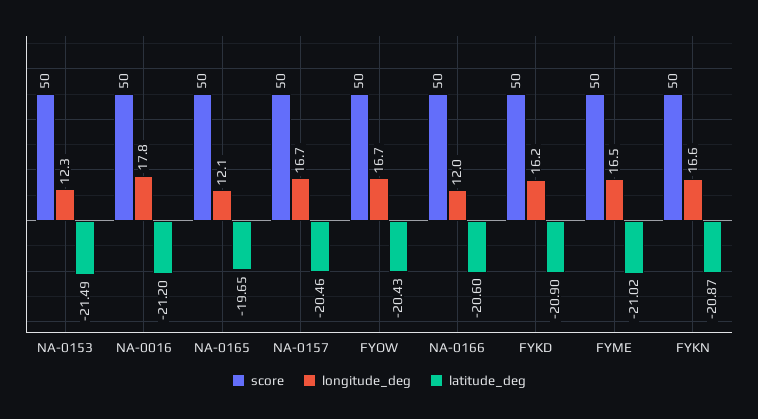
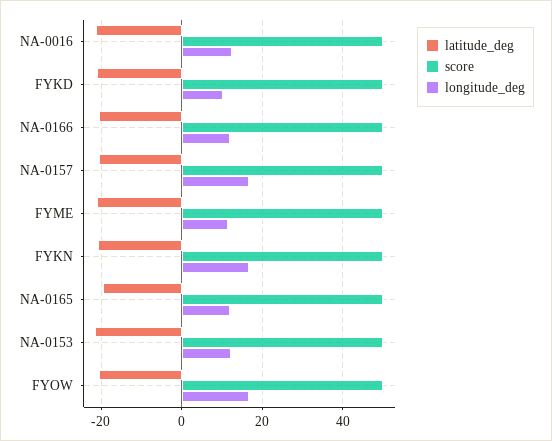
longitude_deg, NA-0016: 17.8 -> 12
longitude_deg, FYKD: 16.2 -> 10
longitude_deg, FYME: 16.5 -> 12

